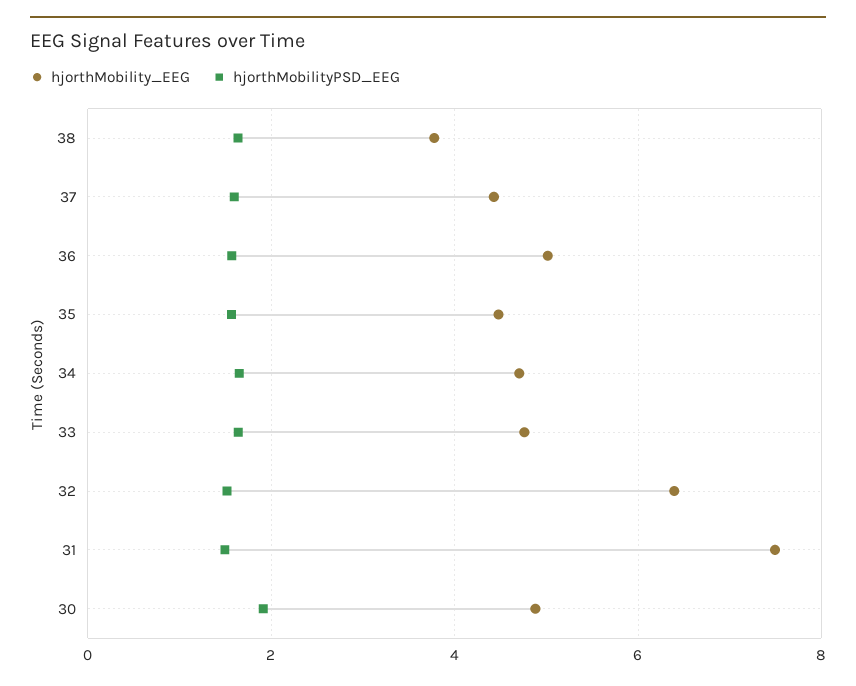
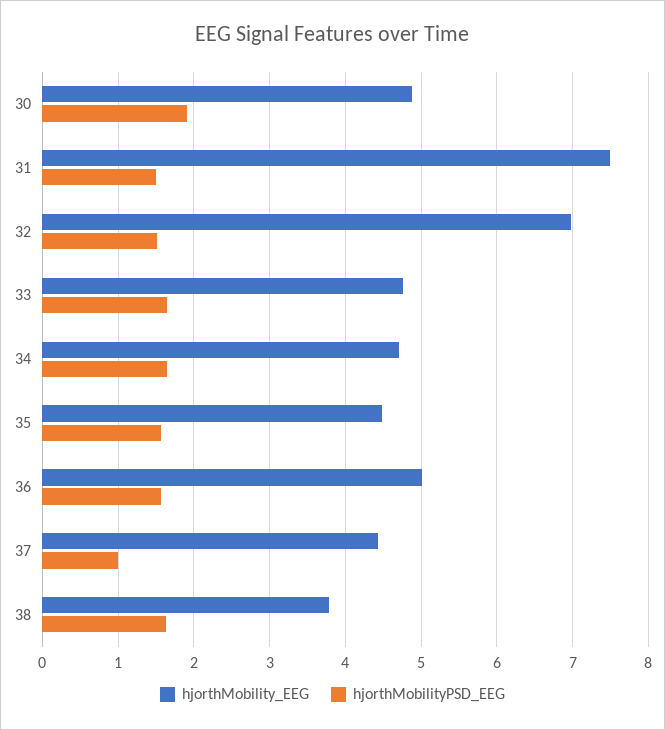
hjorthMobilityPSD_EEG, 37: 1.6 -> 1
hjorthMobility_EEG, 32: 6.4 -> 7

